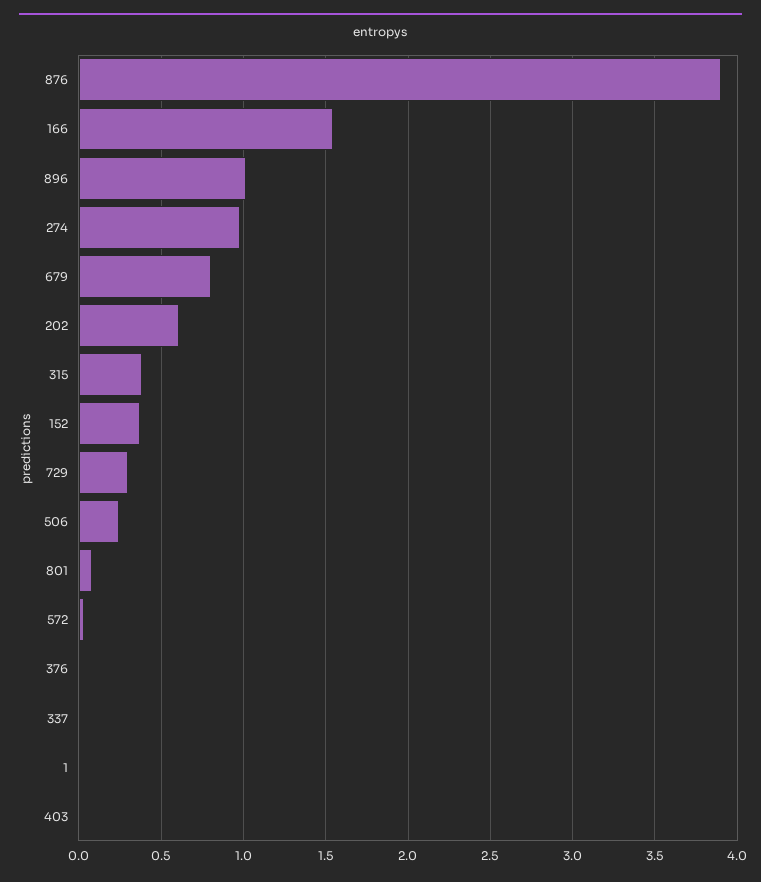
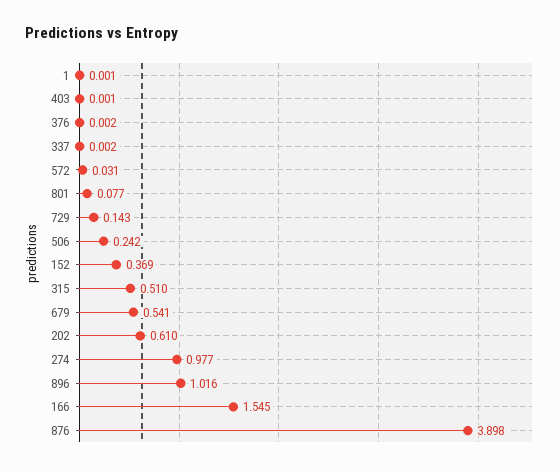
679: 0.8 -> 0.541
315: 0.4 -> 0.51
729: 0.3 -> 0.143

